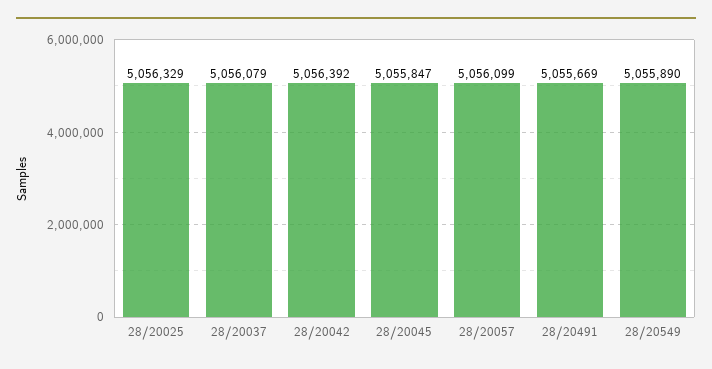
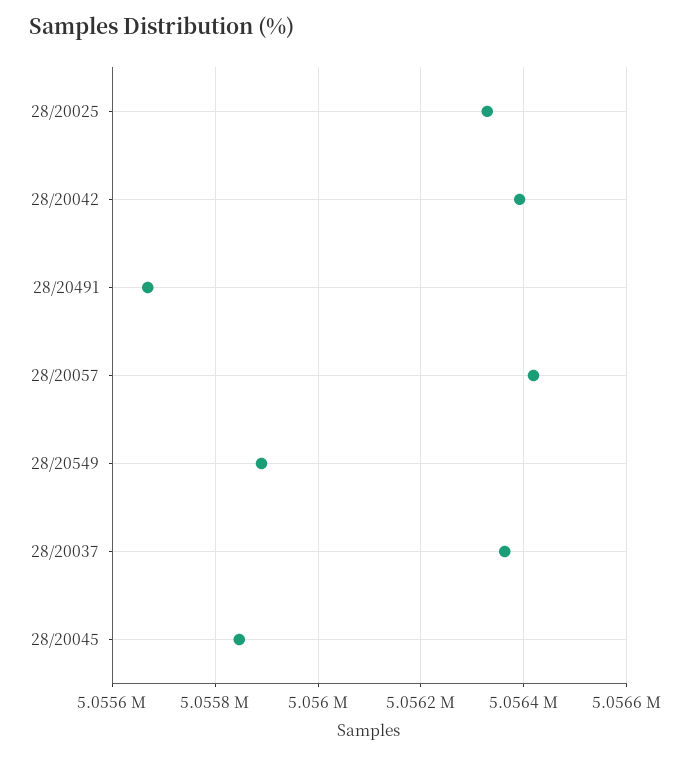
28/20037: 5056079 -> 5056360
28/20057: 5056099 -> 5056420

